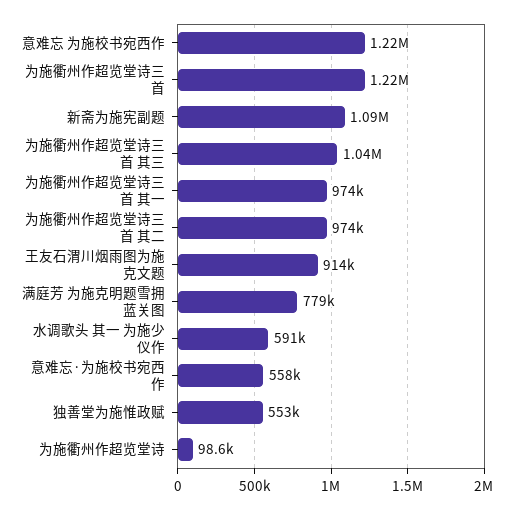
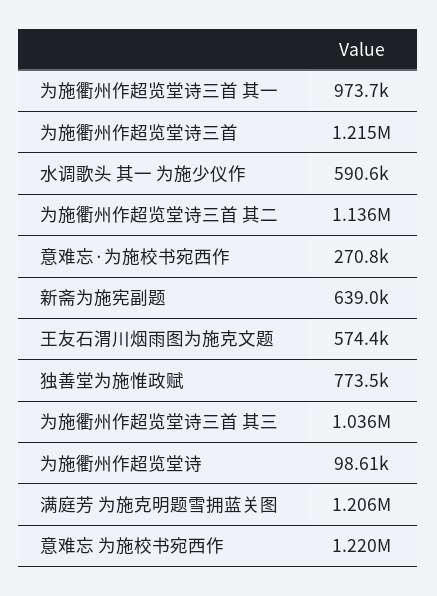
新斋为施宪副题: 1090000 -> 639000
为施衢州作超览堂诗三首 其二: 974000 -> 1136000
王友石渭川烟雨图为施克文题: 914000 -> 574400
满庭芳 为施克明题雪拥蓝关图: 779000 -> 1206000
意难忘·为施校书宛西作: 558000 -> 270800
独善堂为施惟政赋: 553000 -> 773500

